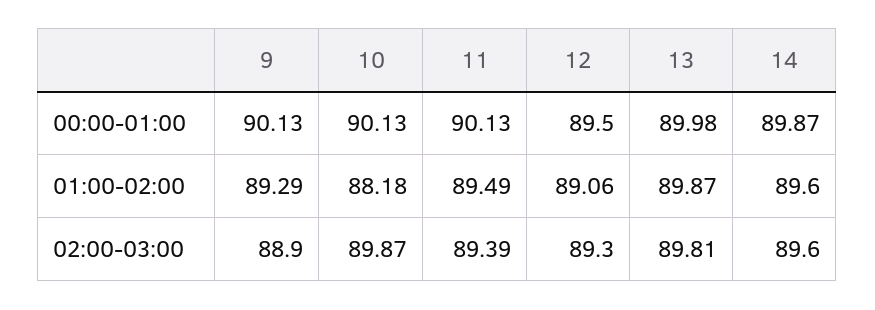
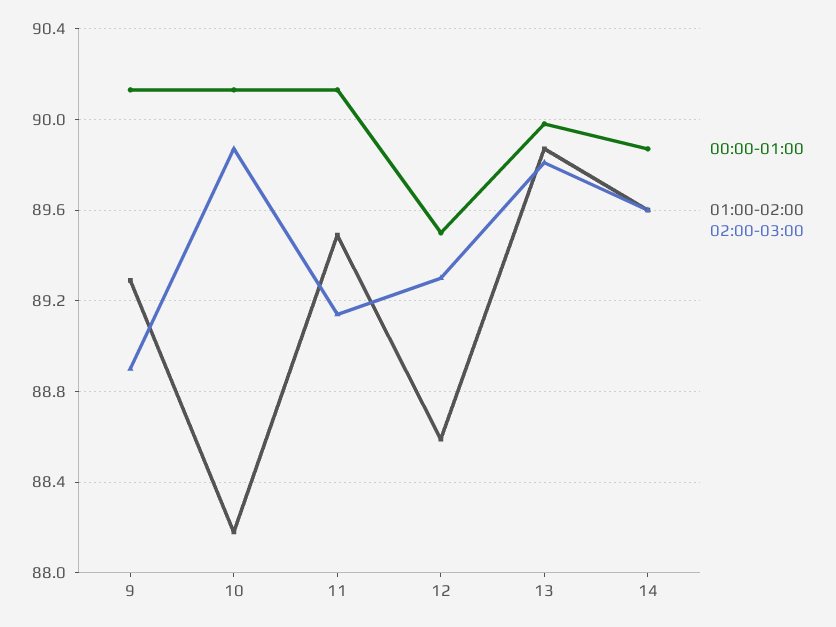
01:00-02:00, 12: 89.06 -> 88.6
02:00-03:00, 11: 89.39 -> 89.15

